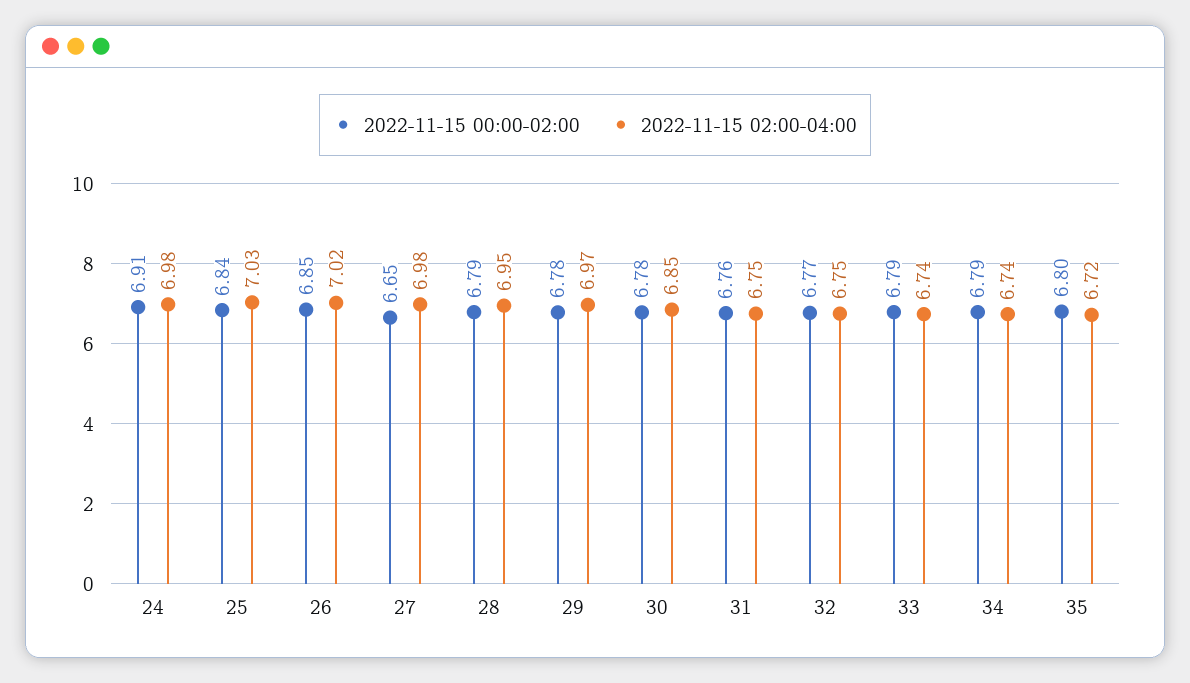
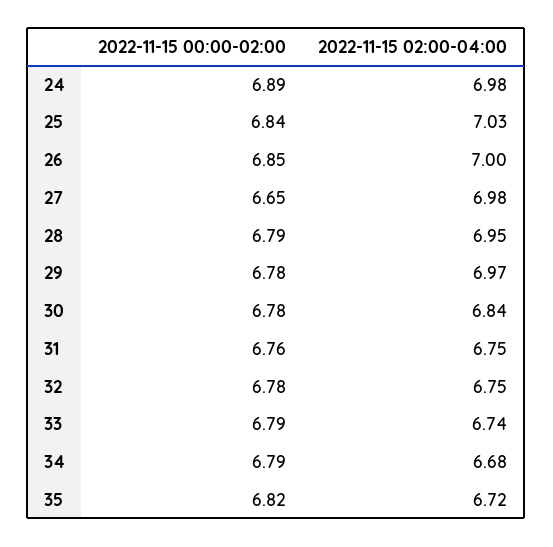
2022-11-15 00:00-02:00, 24: 6.91 -> 6.89
2022-11-15 02:00-04:00, 26: 7.02 -> 7
2022-11-15 02:00-04:00, 30: 6.85 -> 6.84
2022-11-15 00:00-02:00, 32: 6.77 -> 6.78
2022-11-15 02:00-04:00, 34: 6.74 -> 6.68
2022-11-15 00:00-02:00, 35: 6.8 -> 6.82

